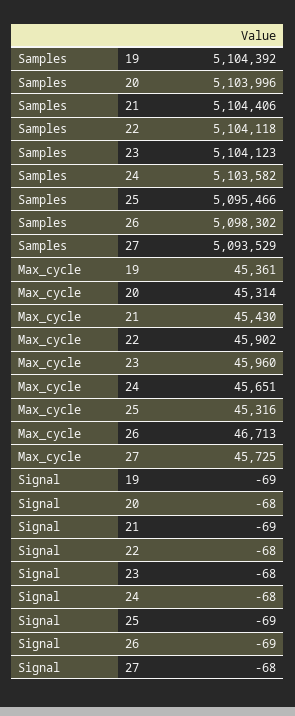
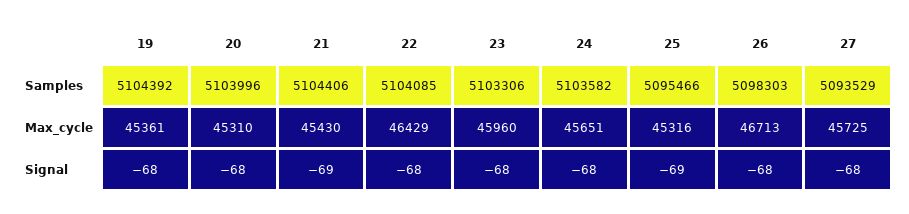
Samples, 22: 5104118 -> 5104085
Samples, 23: 5104123 -> 5103306
Samples, 26: 5098302 -> 5098303
Max_cycle, 20: 45314 -> 45310
Max_cycle, 22: 45902 -> 46429
Signal, 19: -69 -> -68
Signal, 26: -69 -> -68

